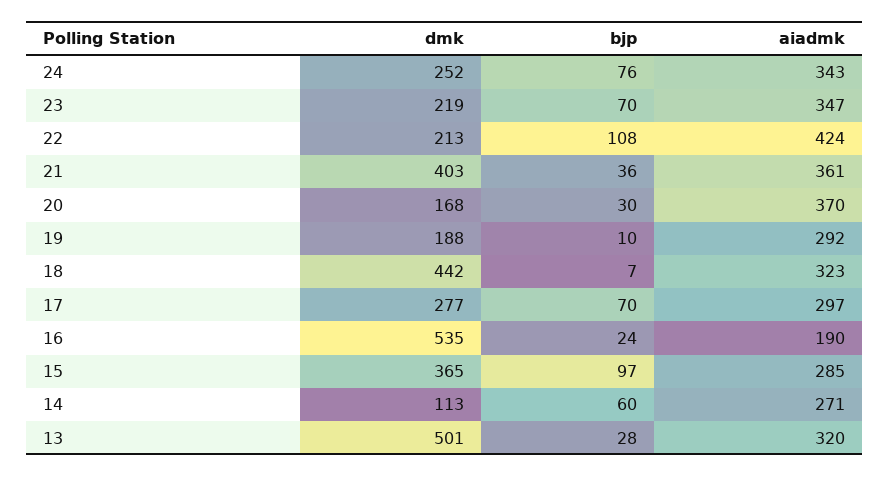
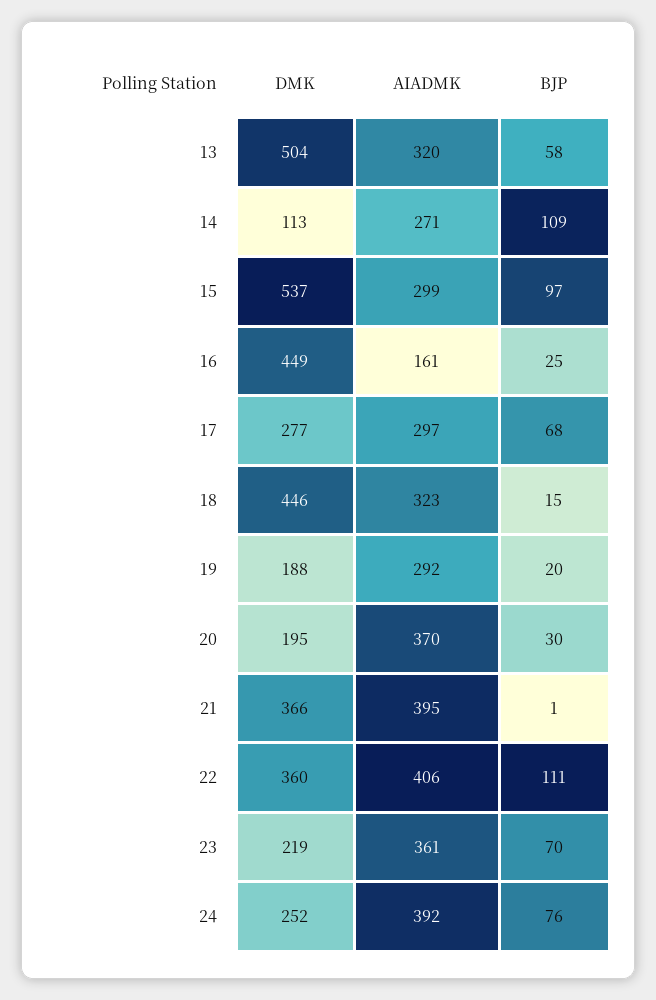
aiadmk, 24: 343 -> 392
aiadmk, 23: 347 -> 361
dmk, 22: 213 -> 360
bjp, 22: 108 -> 111
aiadmk, 22: 424 -> 406
dmk, 21: 403 -> 366
bjp, 21: 36 -> 1
aiadmk, 21: 361 -> 395
dmk, 20: 168 -> 195
bjp, 19: 10 -> 20
dmk, 18: 442 -> 446
bjp, 18: 7 -> 15
bjp, 17: 70 -> 68
dmk, 16: 535 -> 449
bjp, 16: 24 -> 25
aiadmk, 16: 190 -> 161
dmk, 15: 365 -> 537
aiadmk, 15: 285 -> 299
bjp, 14: 60 -> 109
dmk, 13: 501 -> 504
bjp, 13: 28 -> 58

